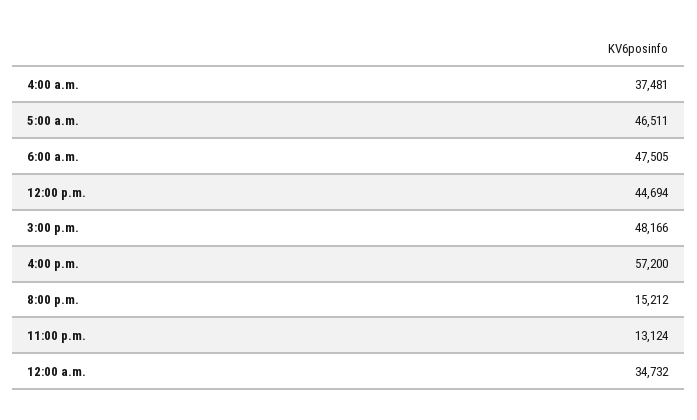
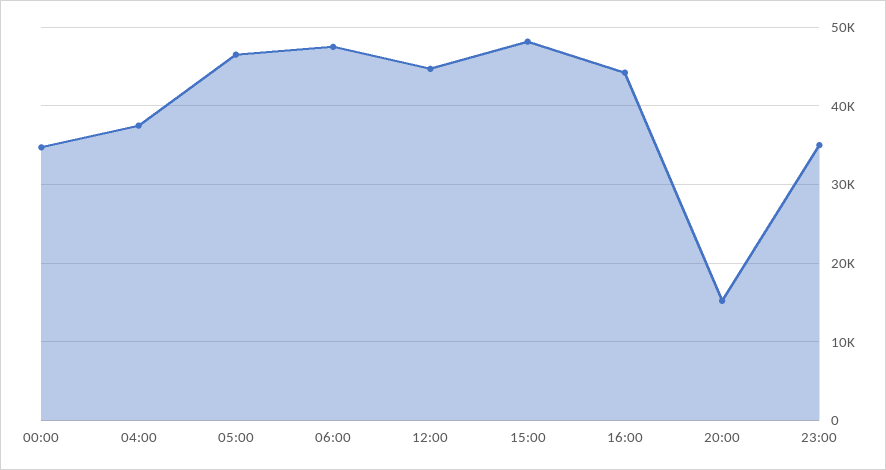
4:00 p.m.: 57200 -> 44000
11:00 p.m.: 13124 -> 35000

